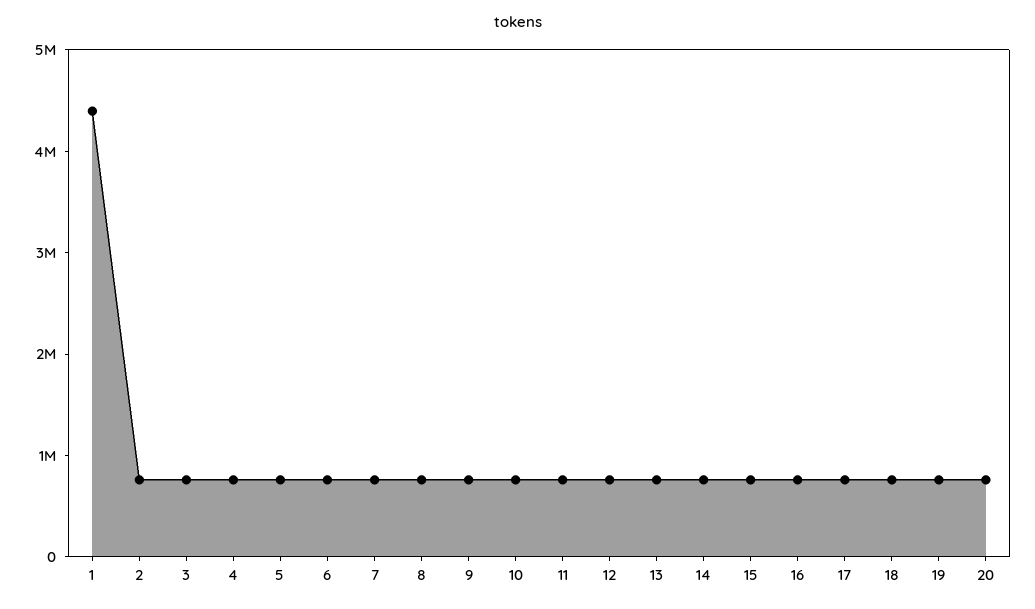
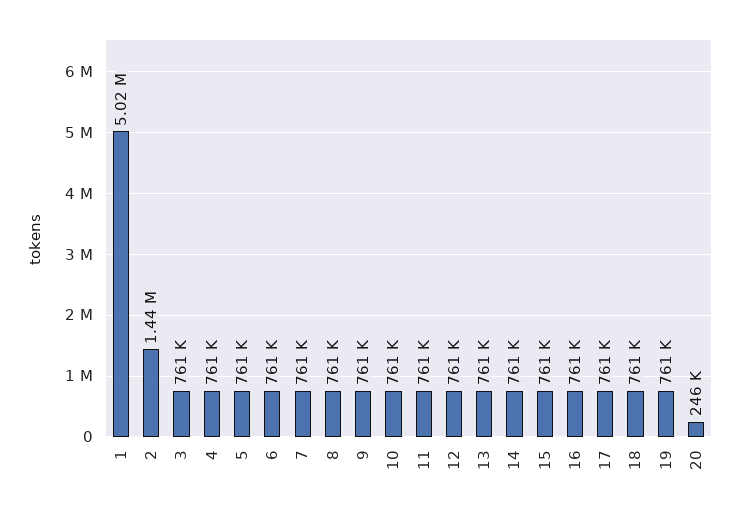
1: 4400000 -> 5020000
2: 800000 -> 1440000
20: 800000 -> 246000

